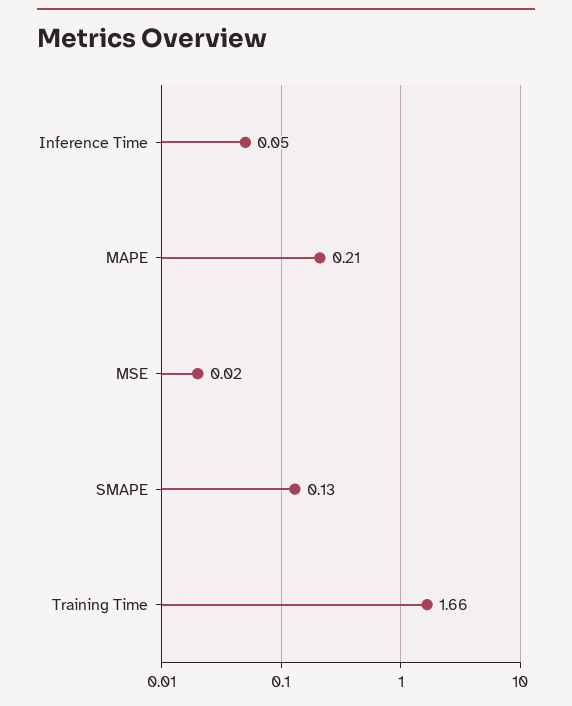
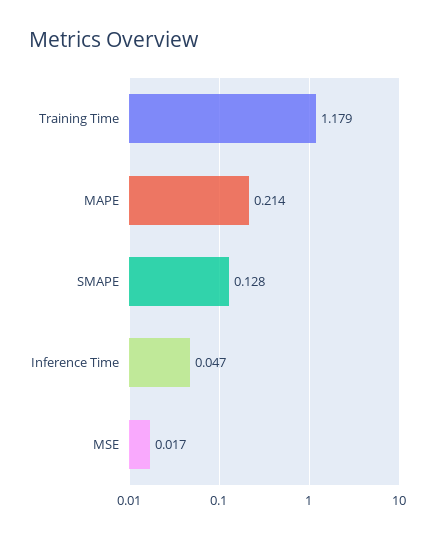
Training Time: 1.66 -> 1.179

